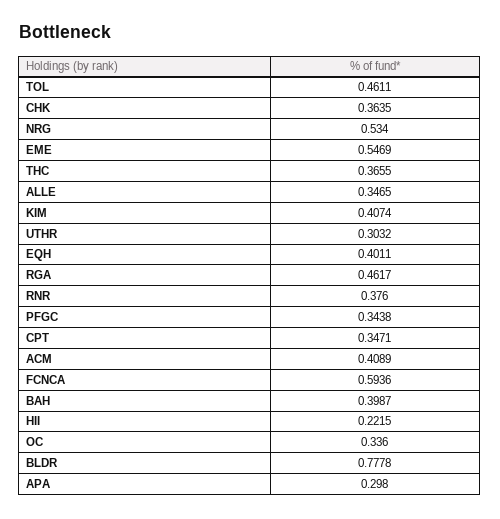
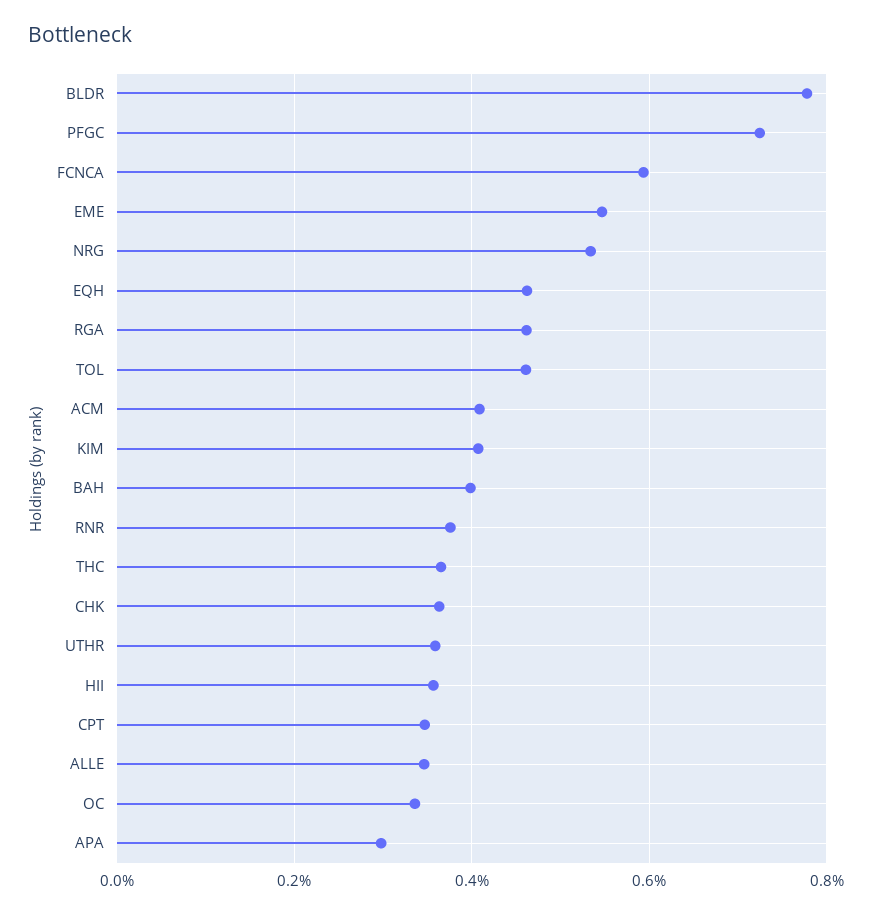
UTHR: 0.3032 -> 0.36
EQH: 0.4011 -> 0.46
PFGC: 0.3438 -> 0.72
HII: 0.2215 -> 0.36

